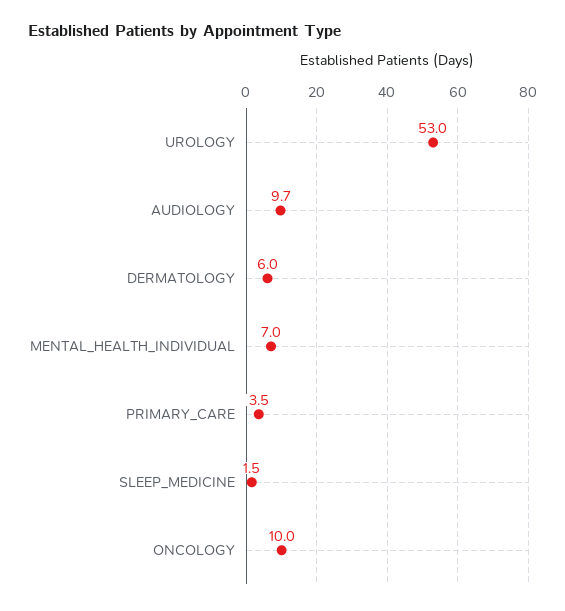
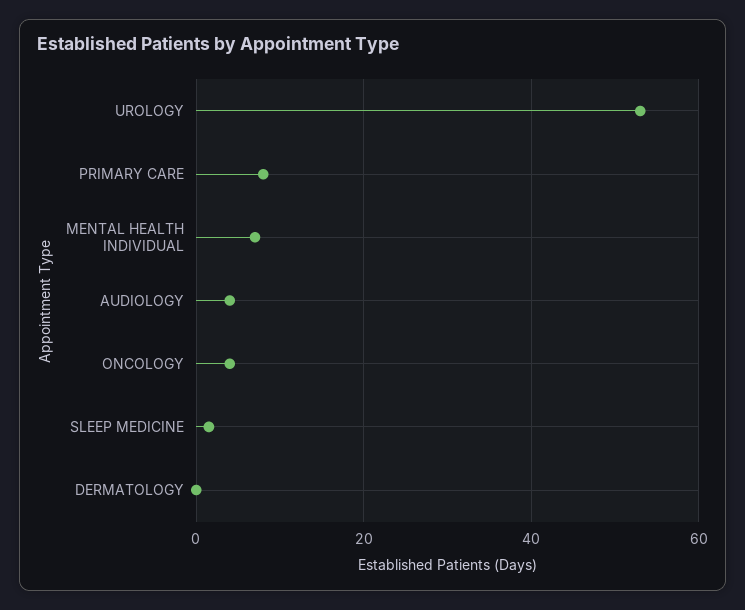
AUDIOLOGY: 9.7 -> 4
DERMATOLOGY: 6 -> 0
PRIMARY_CARE: 3.5 -> 8
ONCOLOGY: 10 -> 4

